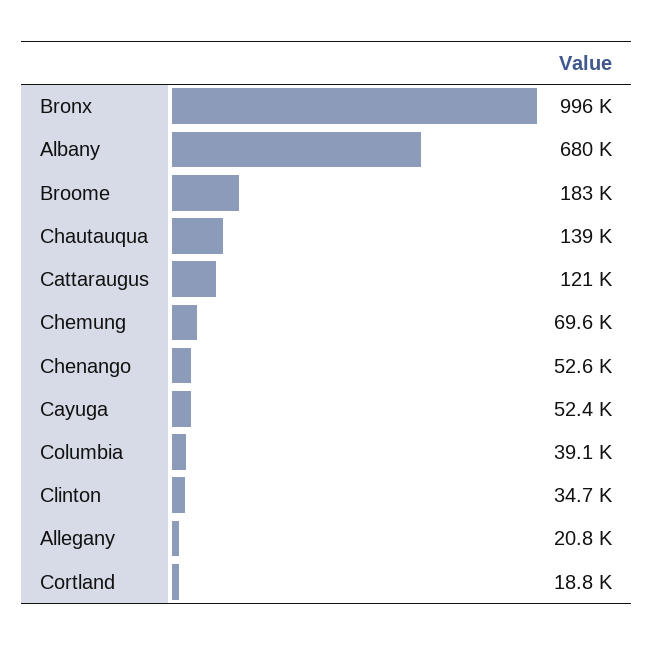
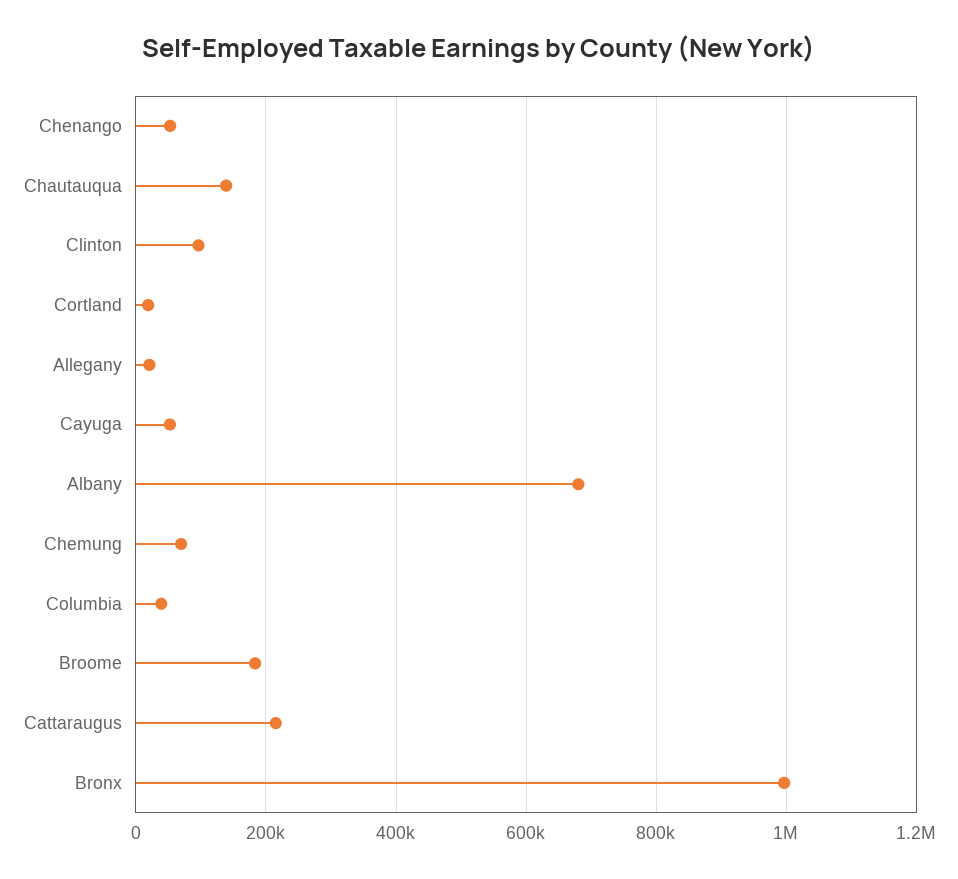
Cattaraugus: 121000 -> 220000
Clinton: 34700 -> 100000

